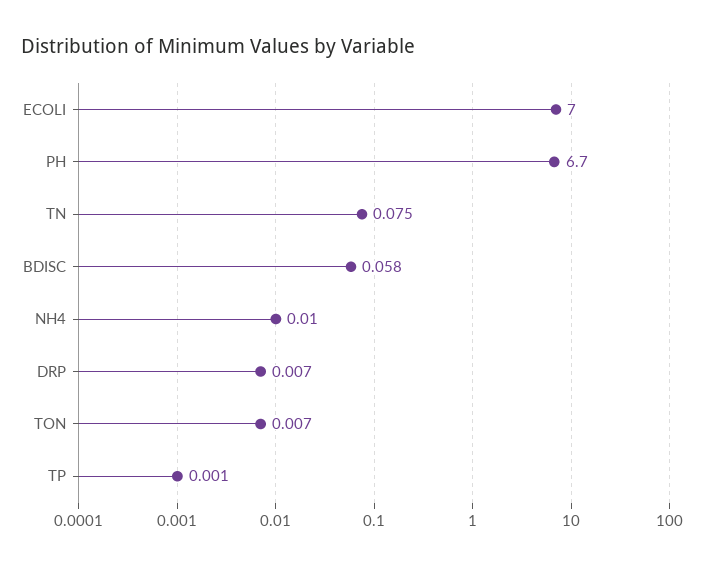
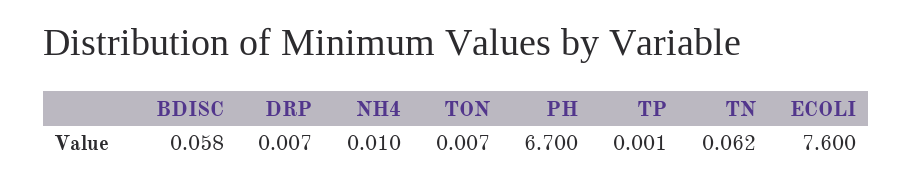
ECOLI: 7 -> 7.6
TN: 0.075 -> 0.062

